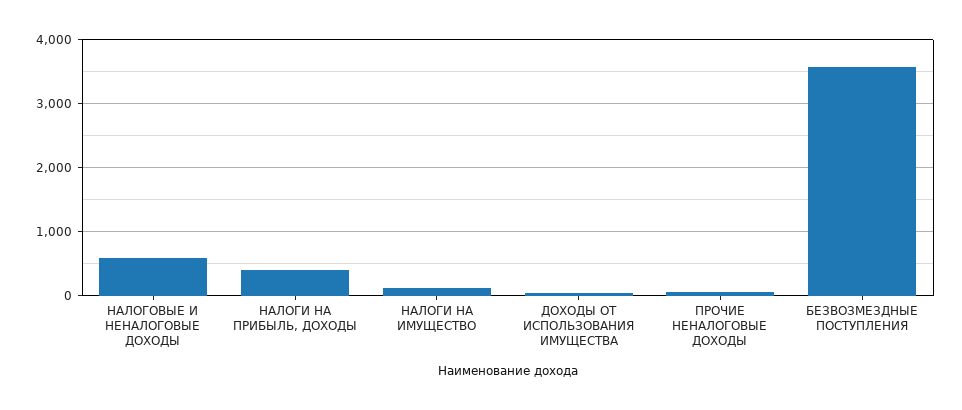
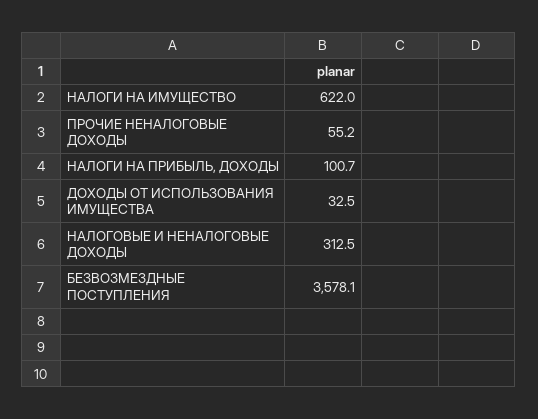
НАЛОГОВЫЕ И НЕНАЛОГОВЫЕ ДОХОДЫ: 600 -> 312.5
НАЛОГИ НА ПРИБЫЛЬ, ДОХОДЫ: 400 -> 100.7
НАЛОГИ НА ИМУЩЕСТВО: 100 -> 622

